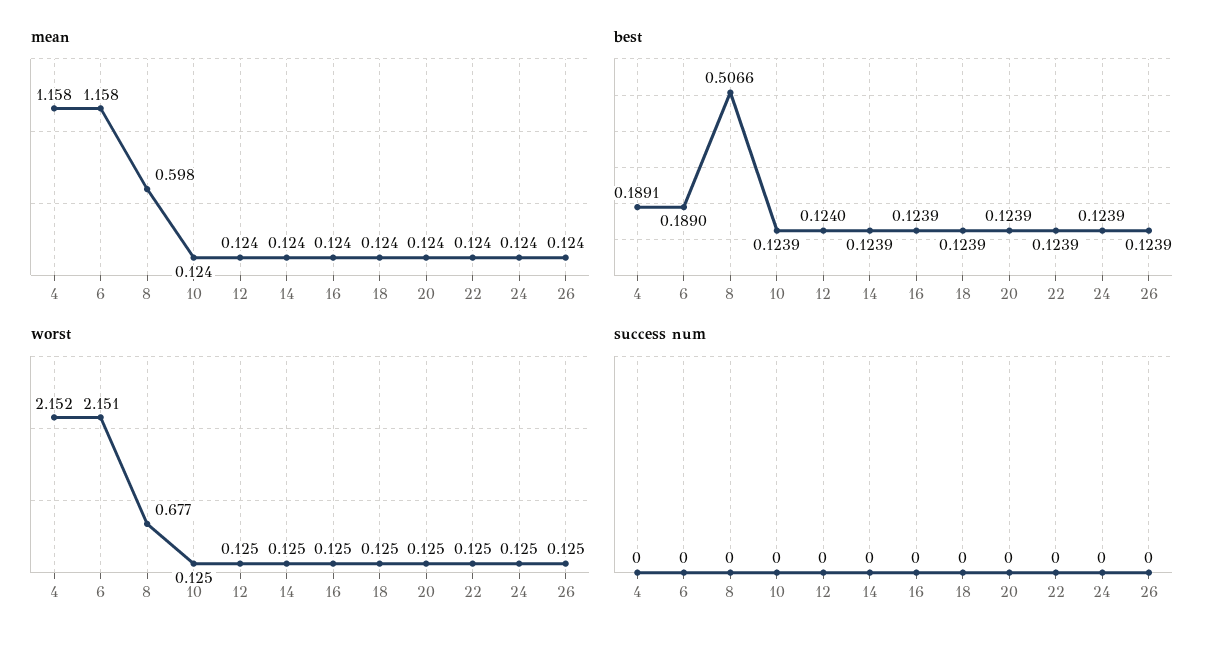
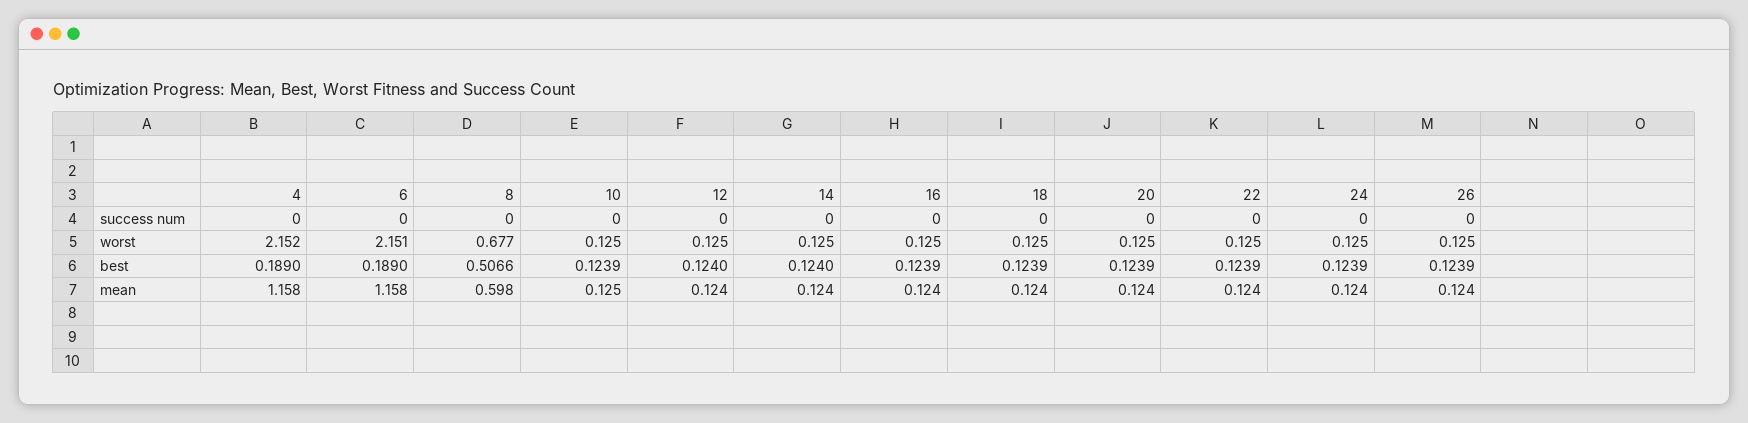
mean, 10: 0.124 -> 0.125
best, 4: 0.1891 -> 0.189
best, 14: 0.1239 -> 0.124

